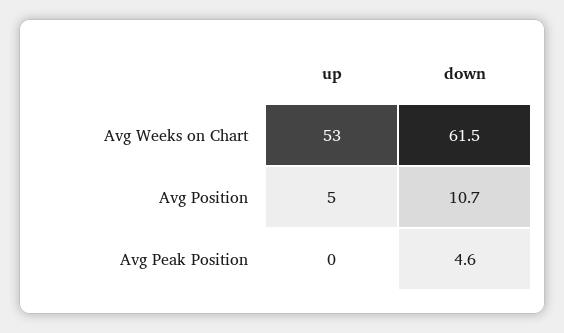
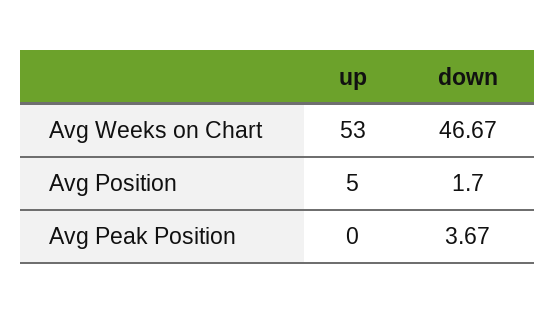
down, Avg Weeks on Chart: 61.5 -> 46.67
down, Avg Position: 10.7 -> 1.7
down, Avg Peak Position: 4.6 -> 3.67

